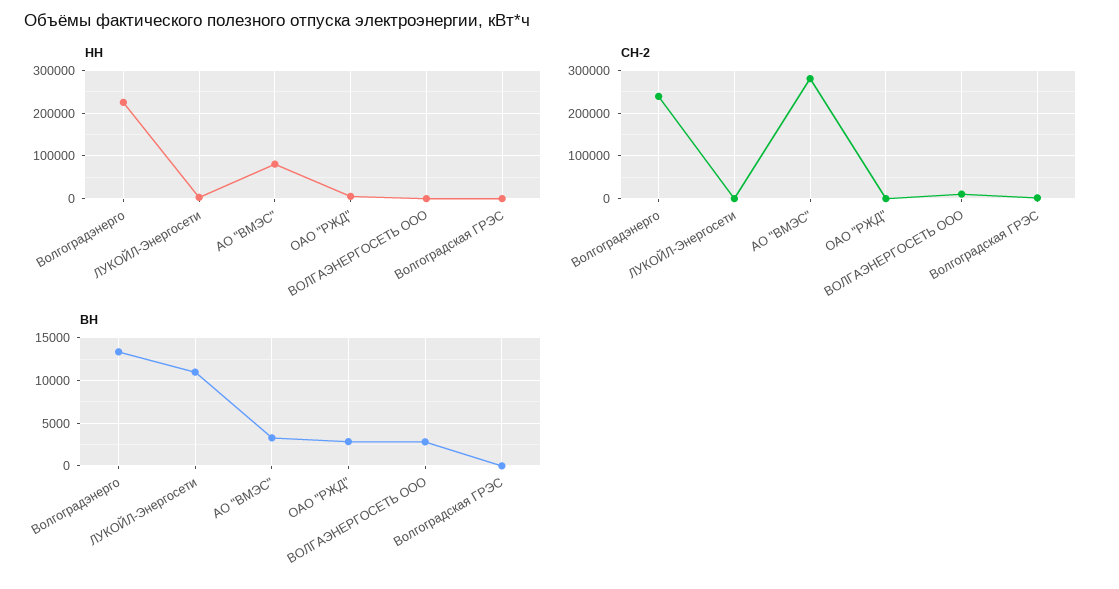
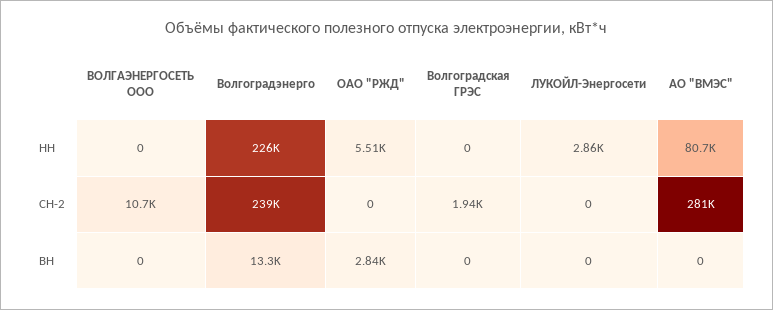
ВН, ЛУКОЙЛ-Энергосети: 11000 -> 0
ВН, АО "ВМЭС": 3000 -> 0
ВН, ВОЛГАЭНЕРГОСЕТЬ ООО: 3000 -> 0

